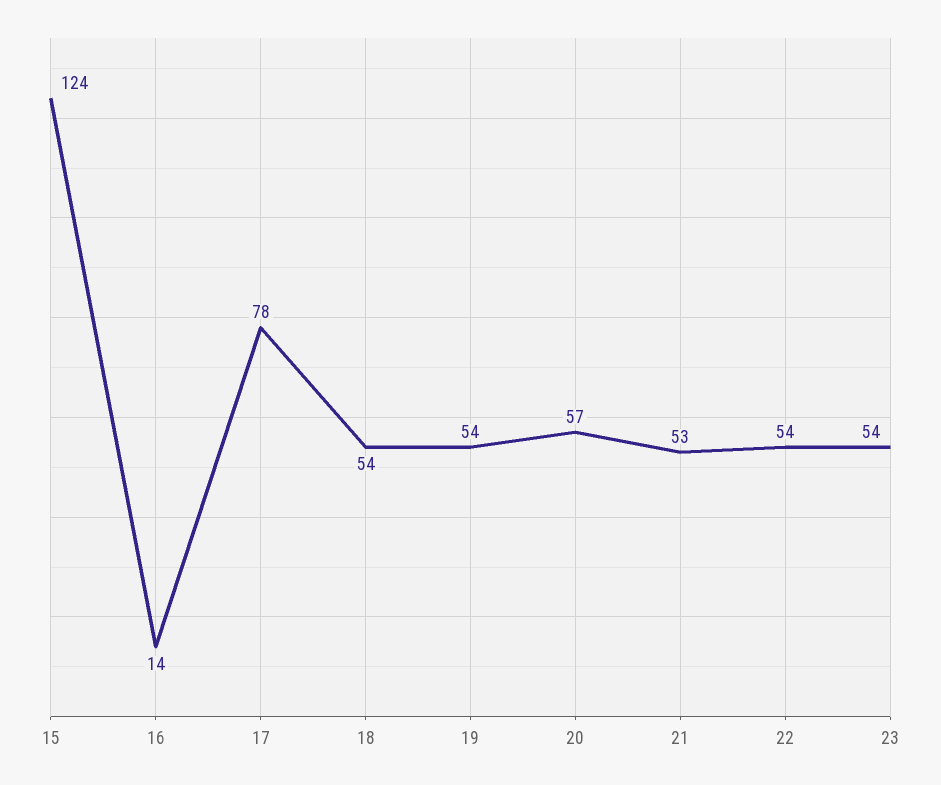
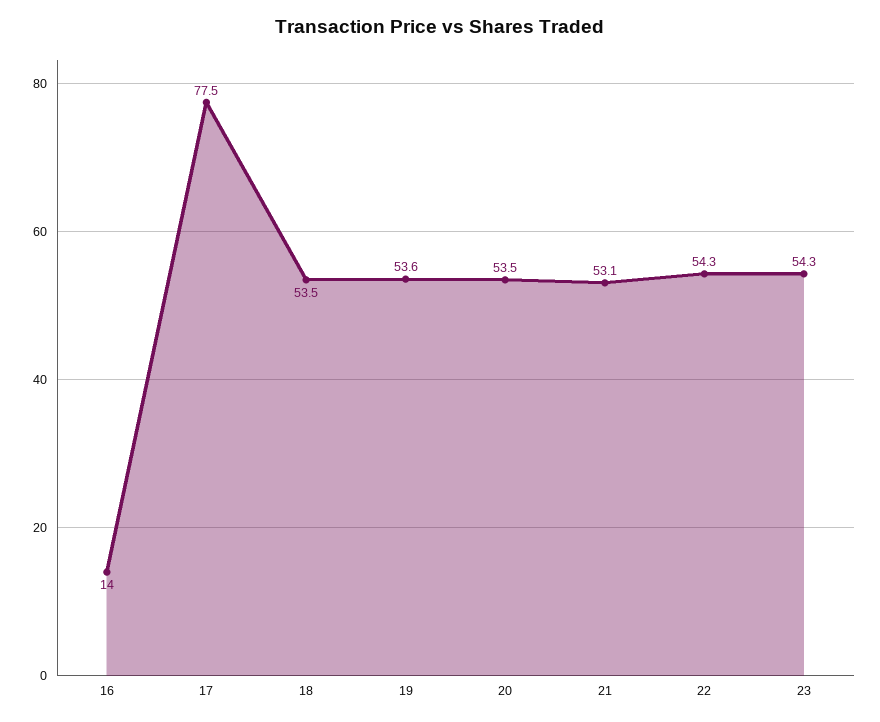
15: 124 -> none
20: 57 -> 53.5

